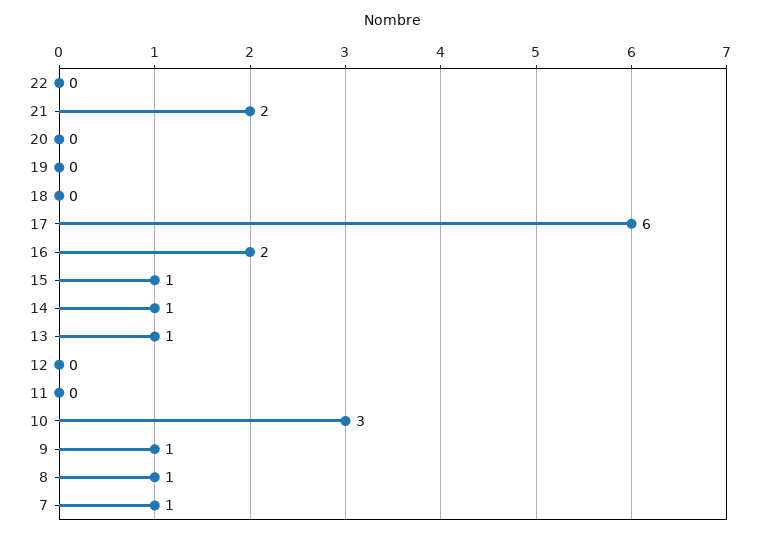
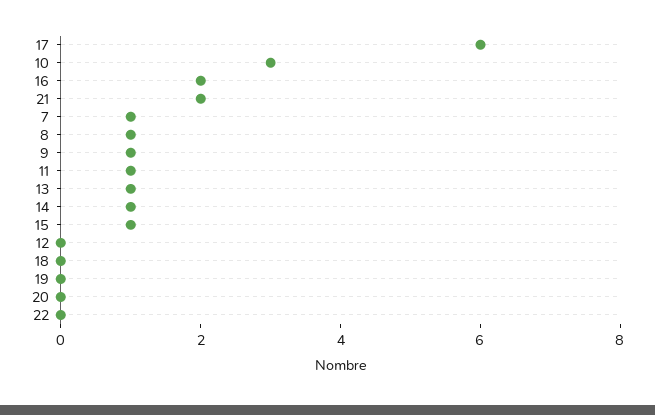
11: 0 -> 1

